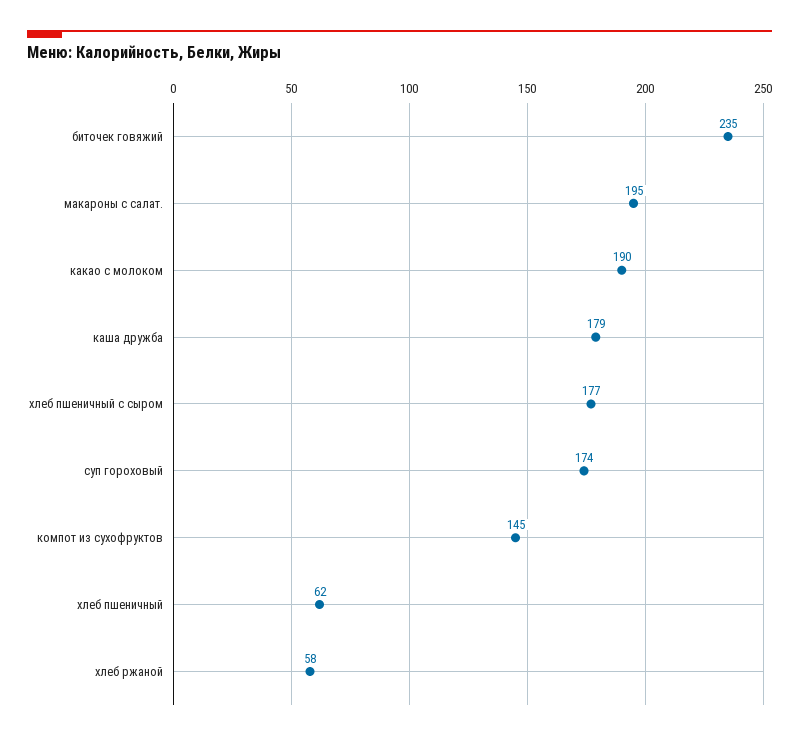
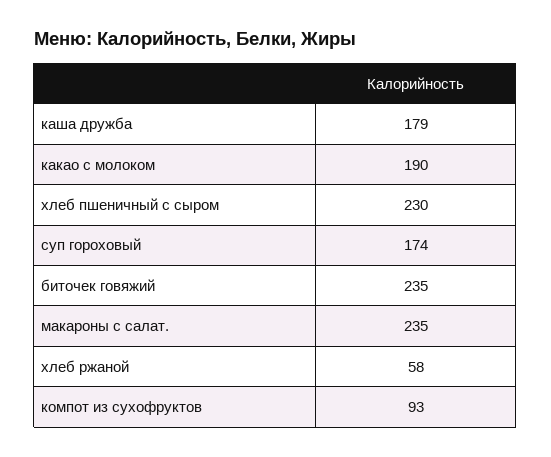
макароны с салат.: 195 -> 235
хлеб пшеничный с сыром: 177 -> 230
компот из сухофруктов: 145 -> 93
хлеб пшеничный: 62 -> none

